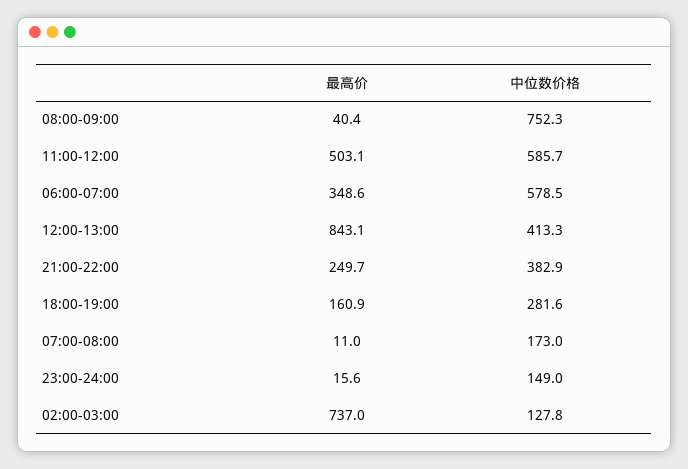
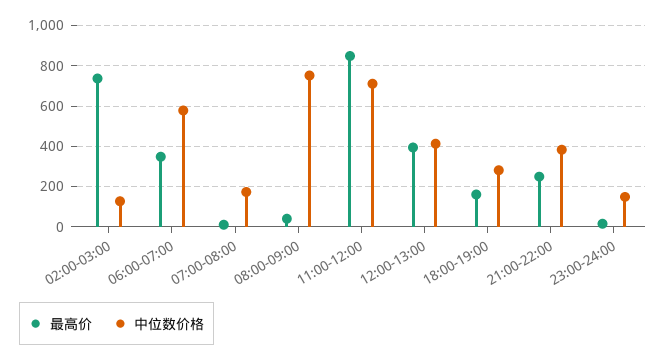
最高价, 11:00-12:00: 503.1 -> 850
中位数价格, 11:00-12:00: 585.7 -> 700
最高价, 12:00-13:00: 843.1 -> 400

